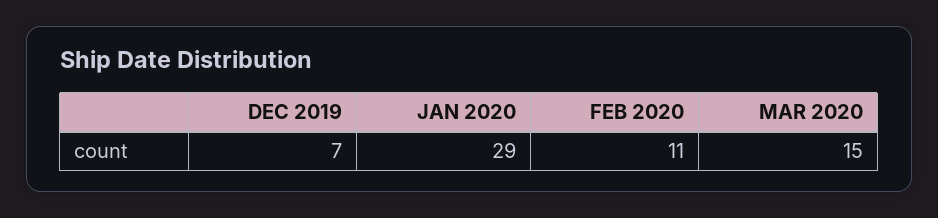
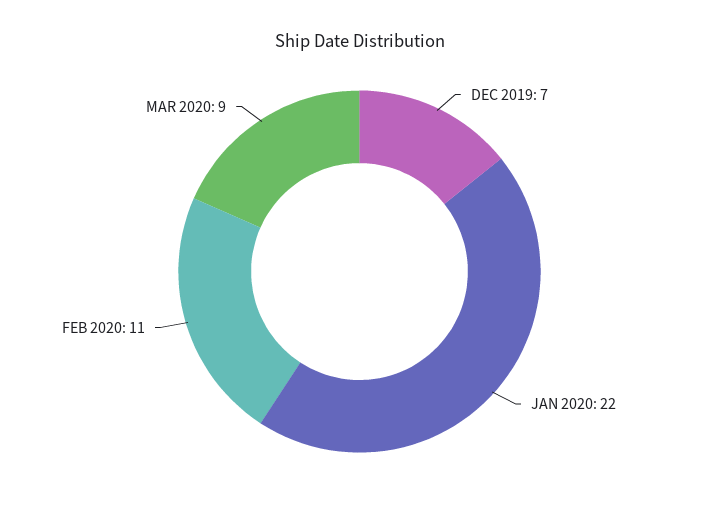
JAN 2020: 29 -> 22
MAR 2020: 15 -> 9

